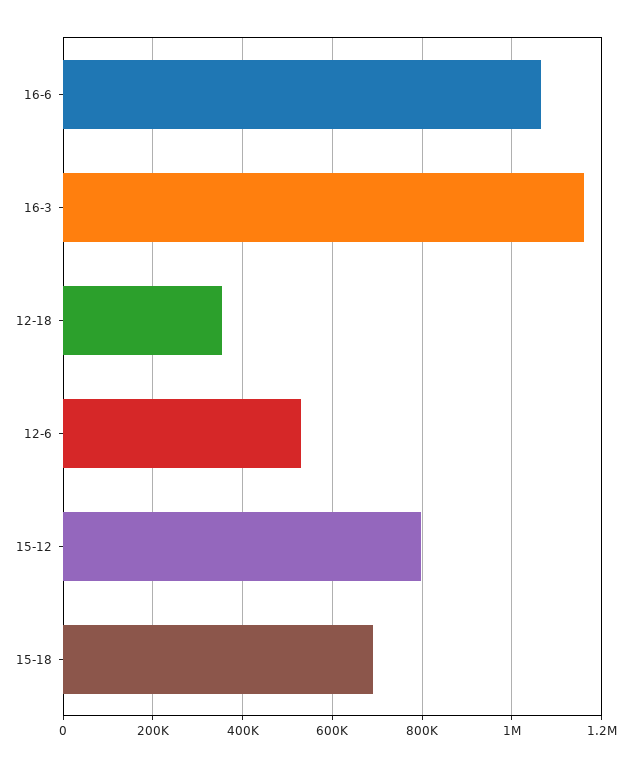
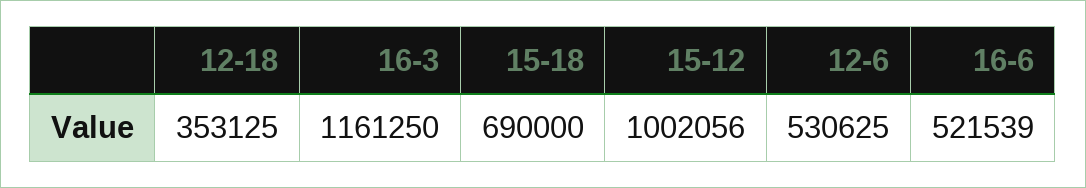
16-6: 1060000 -> 521539
15-12: 800000 -> 1002056

